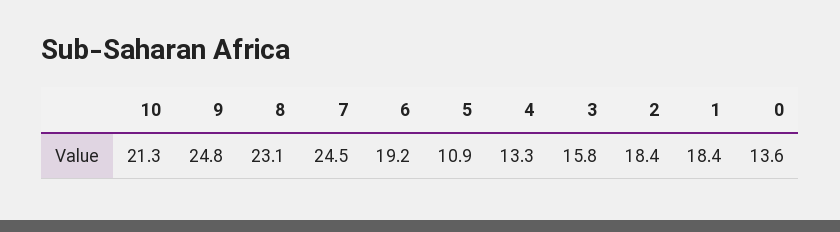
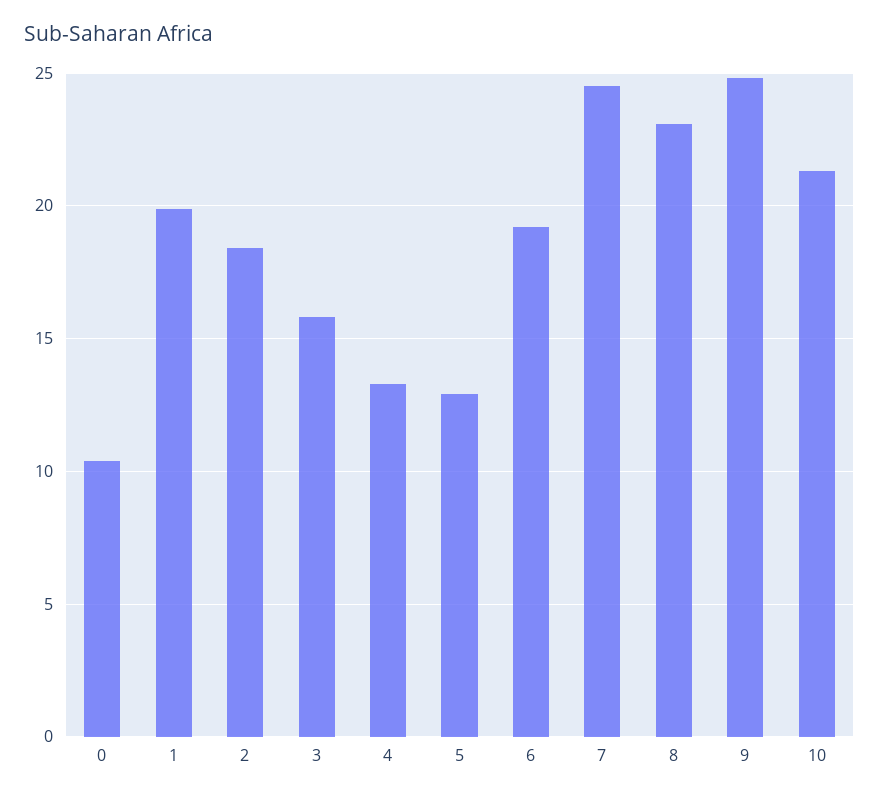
5: 10.9 -> 13
1: 18.4 -> 20
0: 13.6 -> 10.5

